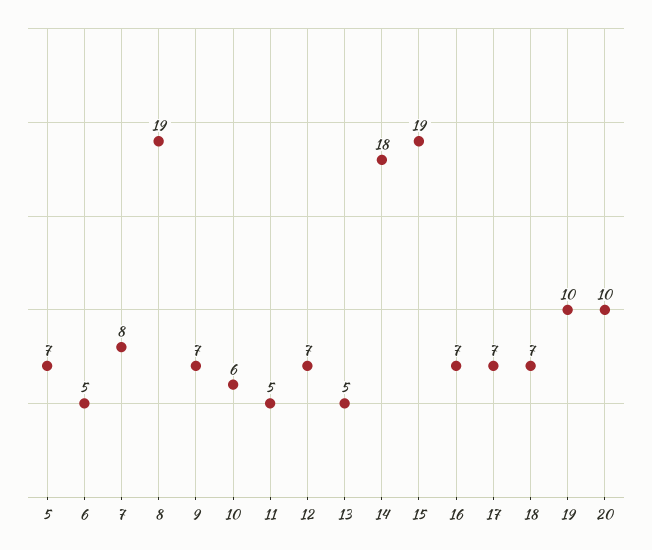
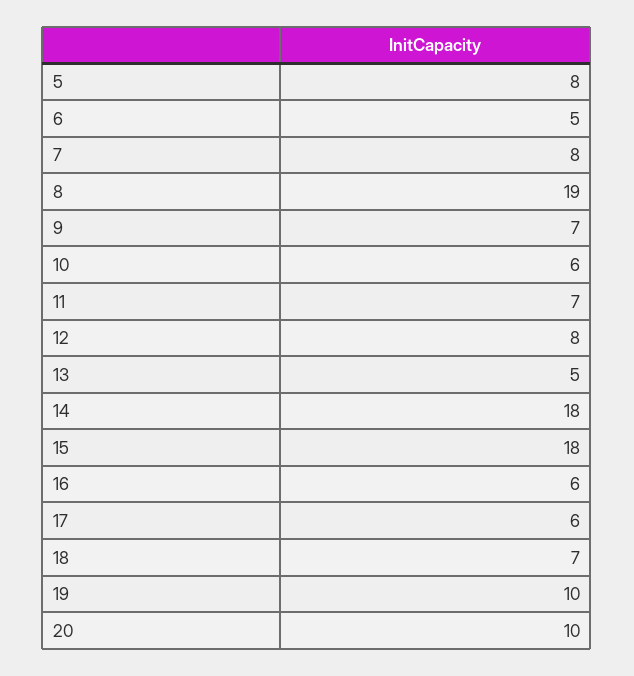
5: 7 -> 8
11: 5 -> 7
12: 7 -> 8
15: 19 -> 18
16: 7 -> 6
17: 7 -> 6

